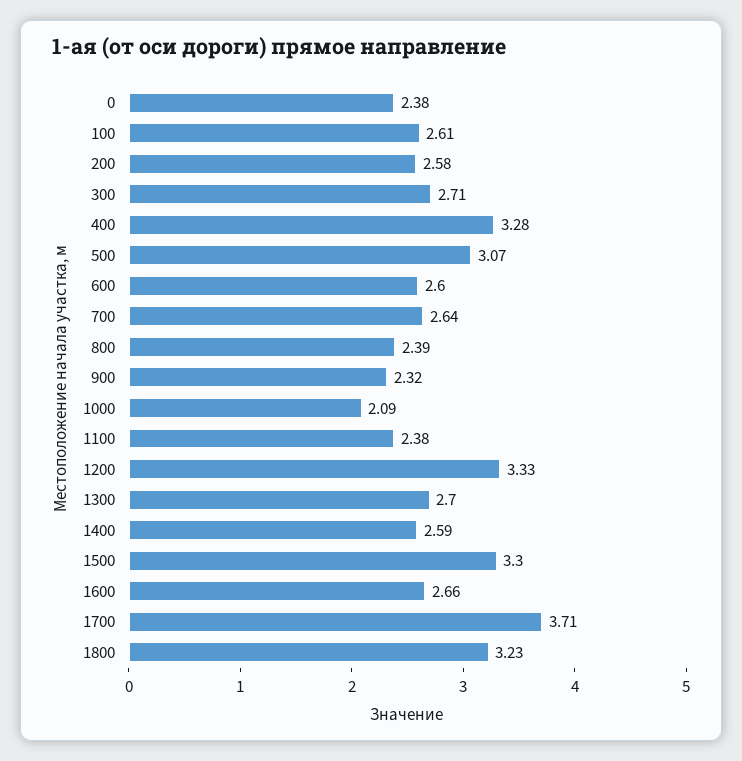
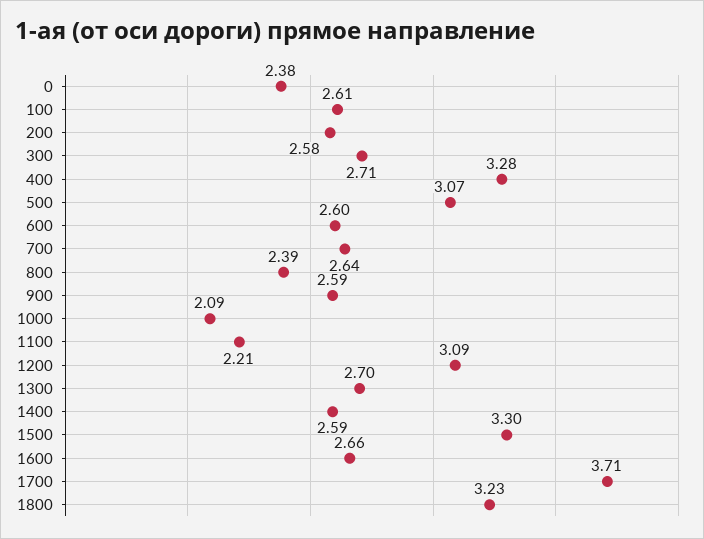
900: 2.32 -> 2.59
1100: 2.38 -> 2.21
1200: 3.33 -> 3.09

